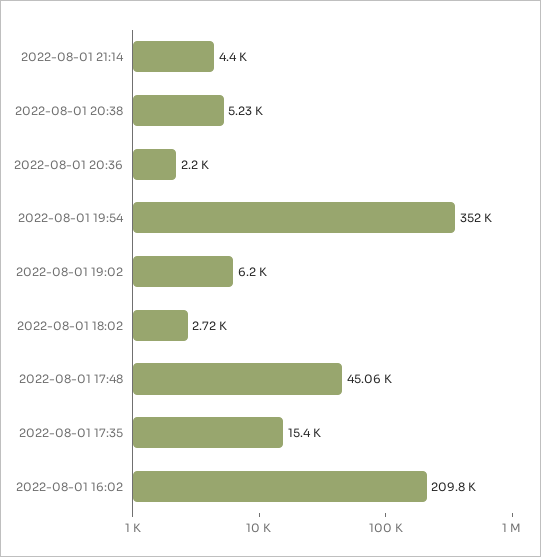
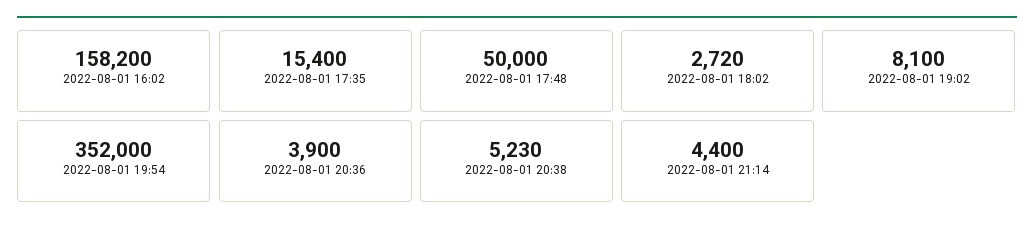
2022-08-01 20:36: 2200 -> 3900
2022-08-01 19:02: 6200 -> 8100
2022-08-01 17:48: 45060 -> 50000
2022-08-01 16:02: 209800 -> 158200

